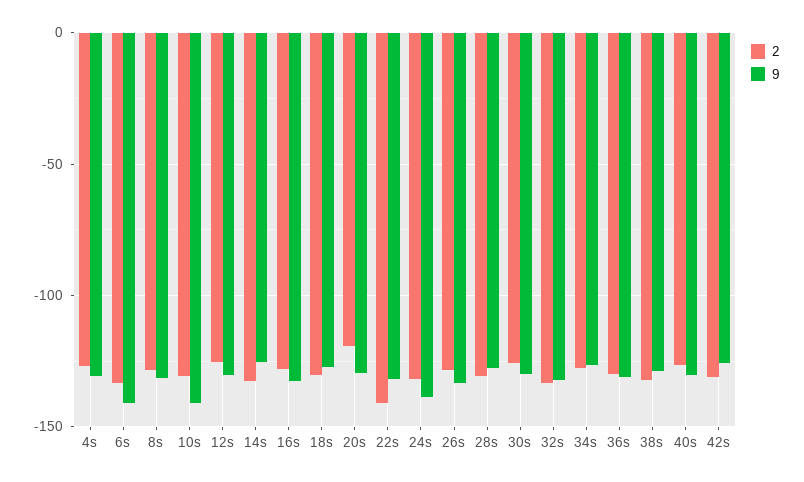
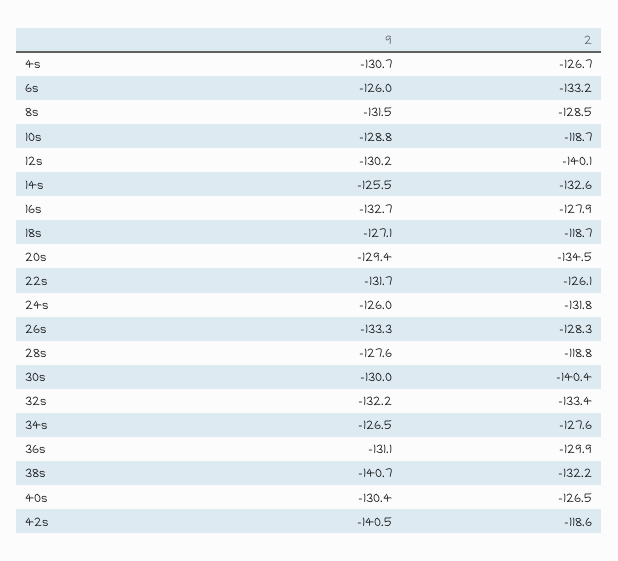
9, 6s: -140 -> -126
2, 10s: -130 -> -118.7
9, 10s: -140 -> -128.8
2, 12s: -125 -> -140.1
2, 18s: -130 -> -118.7
2, 20s: -120 -> -134.5
2, 22s: -140 -> -126.1
9, 24s: -140 -> -126
2, 28s: -130 -> -118.8
2, 30s: -125 -> -140.4
9, 38s: -130 -> -140.7
2, 42s: -130 -> -118.6
9, 42s: -125 -> -140.5

